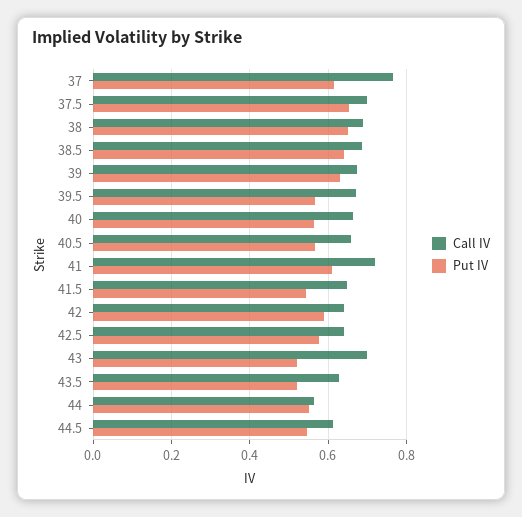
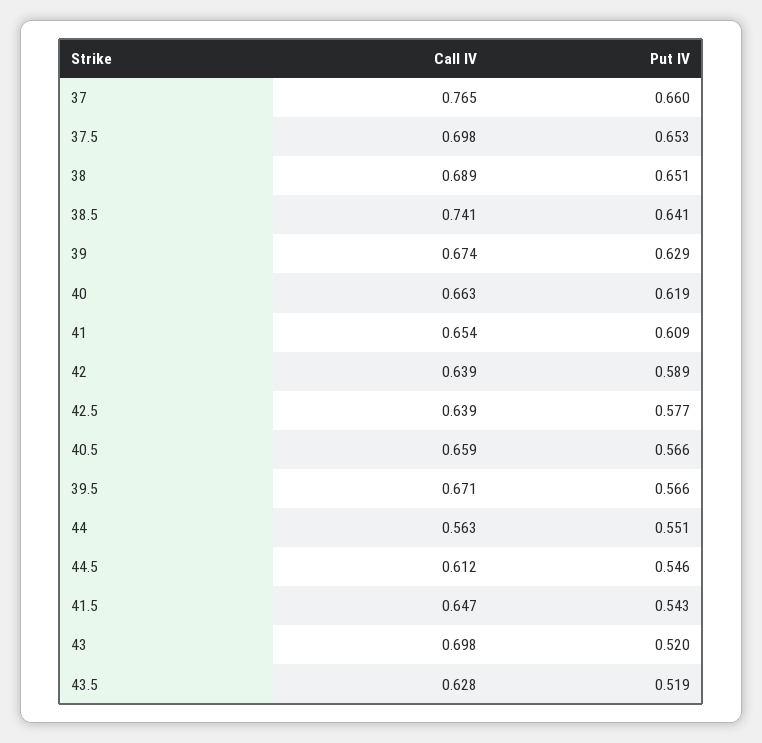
Put IV, 37: 0.62 -> 0.66
Call IV, 38.5: 0.68 -> 0.741
Put IV, 40: 0.56 -> 0.619
Call IV, 41: 0.72 -> 0.654

